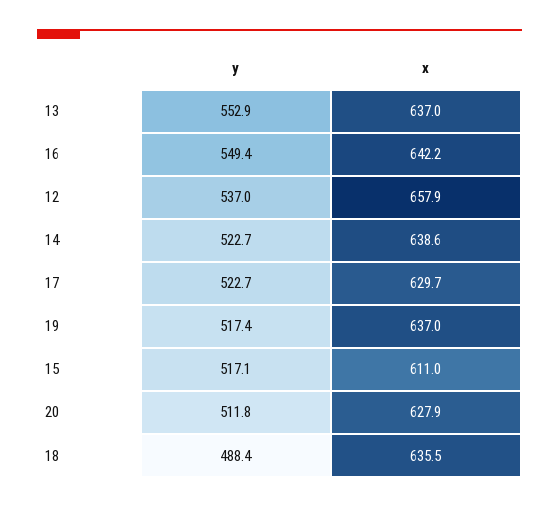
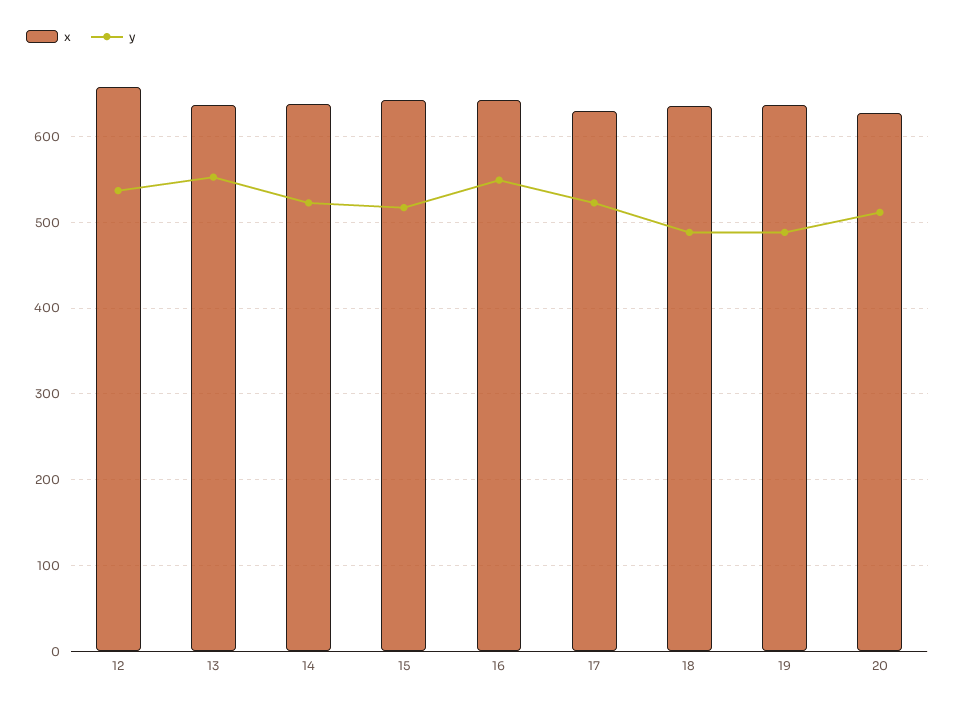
y, 19: 517.4 -> 490
x, 15: 611 -> 640

